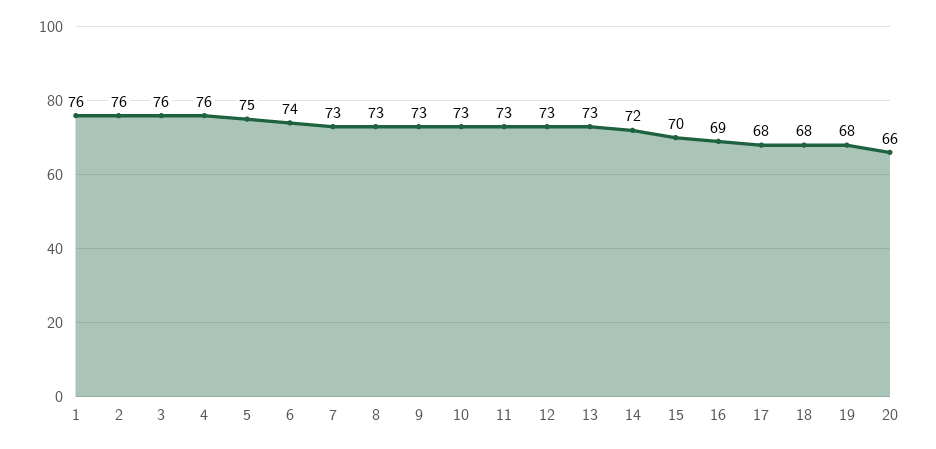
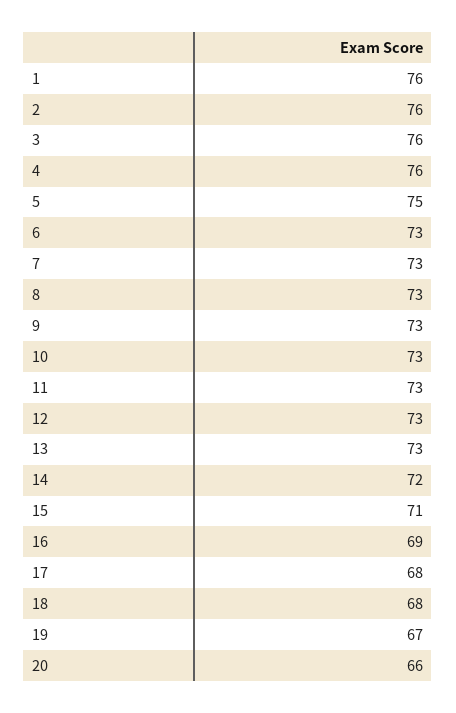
6: 74 -> 73
15: 70 -> 71
19: 68 -> 67

